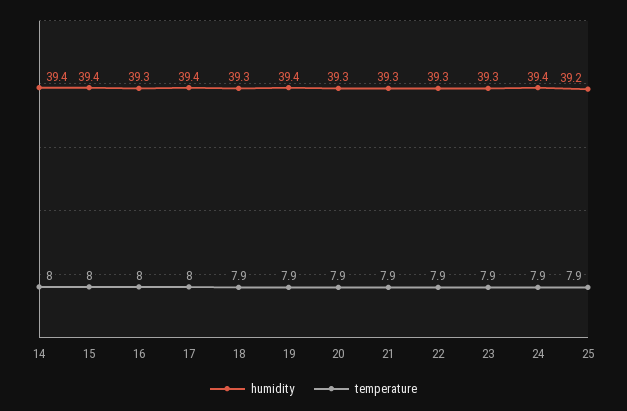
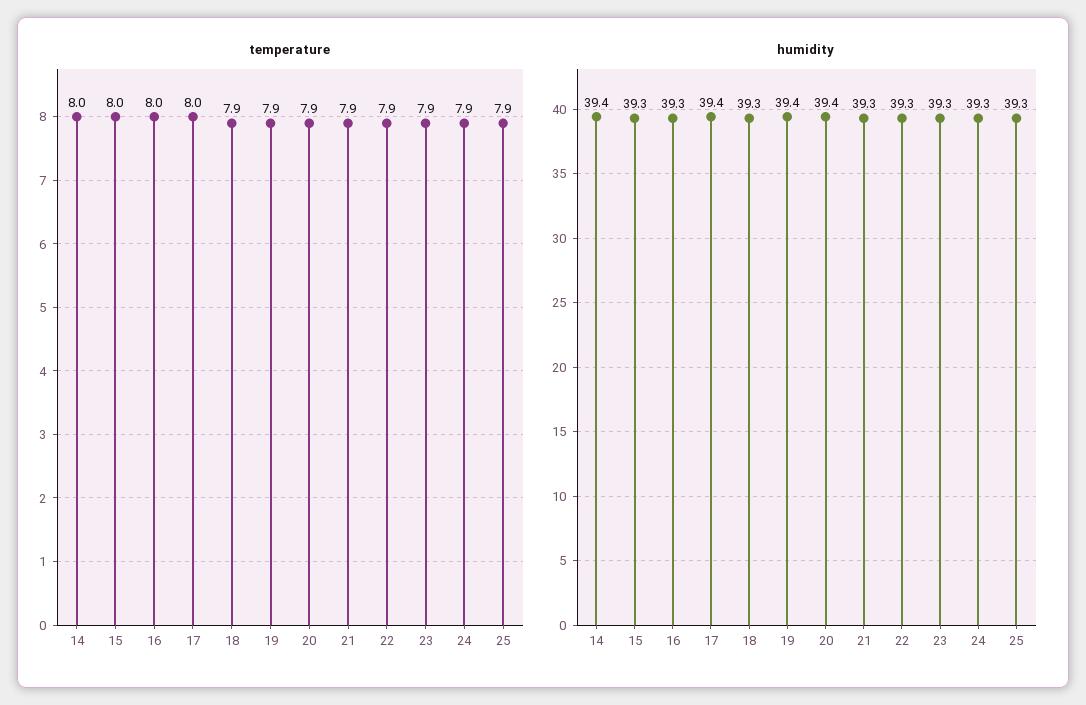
humidity, 15: 39.4 -> 39.3
humidity, 20: 39.3 -> 39.4
humidity, 24: 39.4 -> 39.3
humidity, 25: 39.2 -> 39.3

